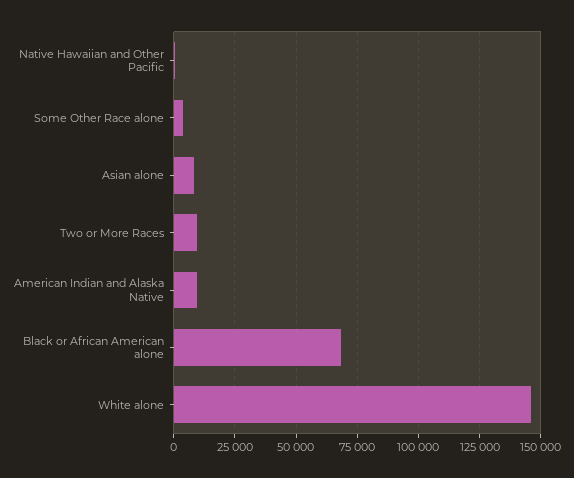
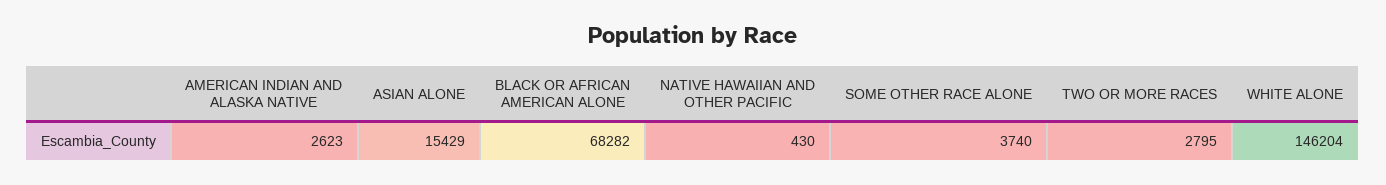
Asian alone: 7500 -> 15429
Two or More Races: 10000 -> 2795
American Indian and Alaska Native: 10000 -> 2623

